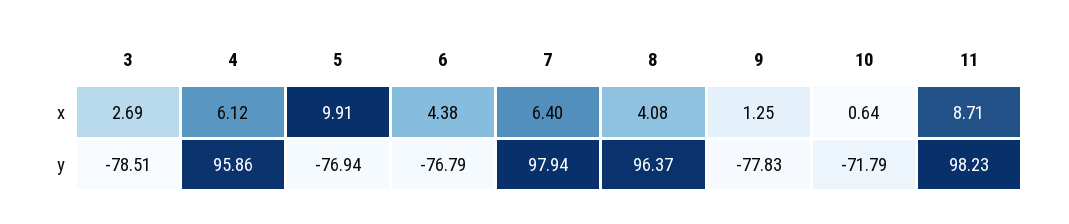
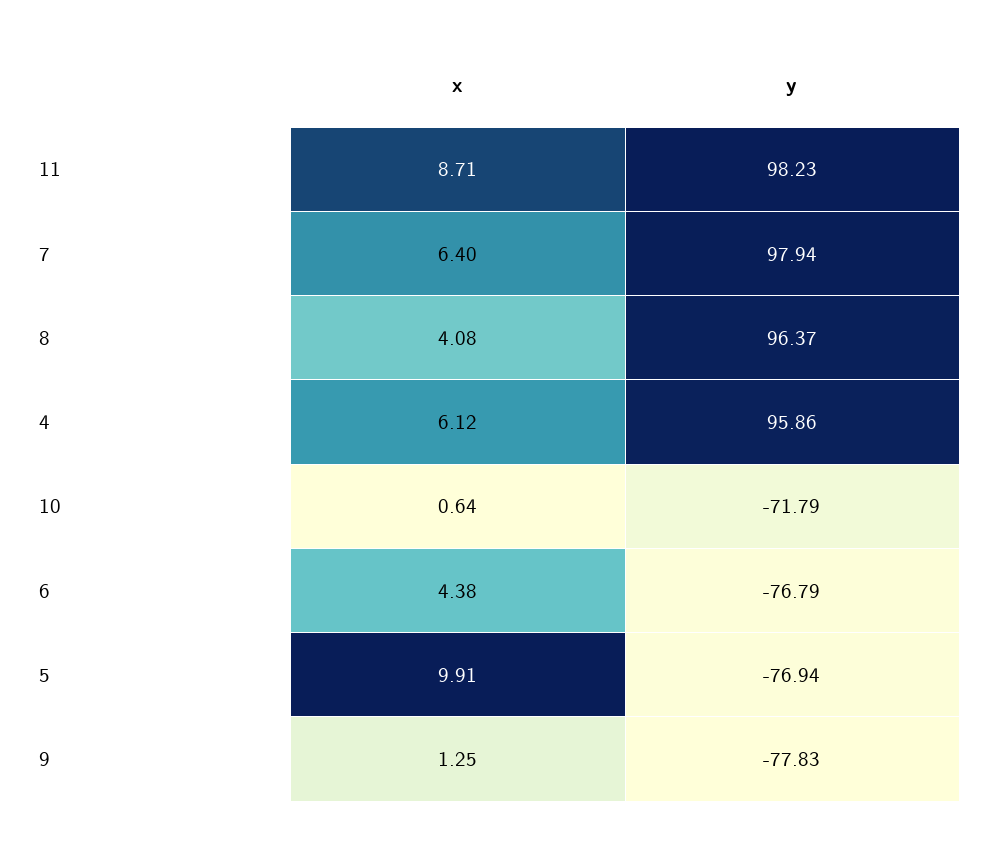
3, x: 2.69 -> none
3, y: -78.51 -> none

